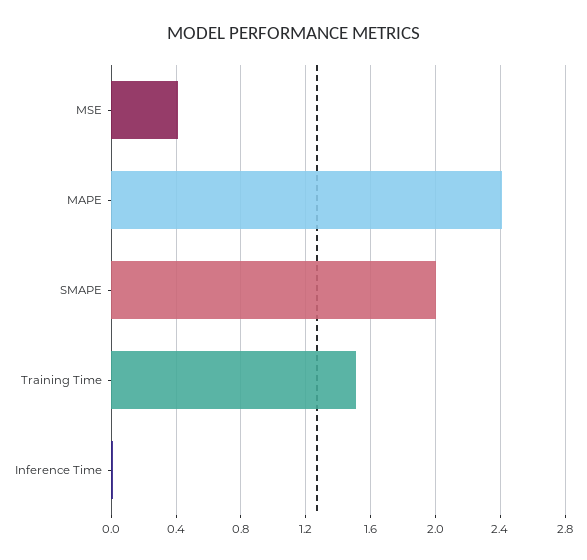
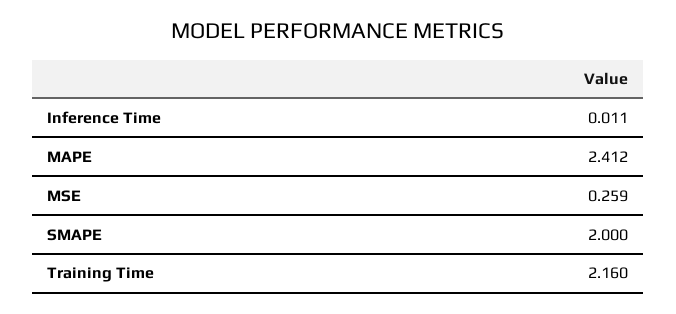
MSE: 0.4 -> 0.259
Training Time: 1.5 -> 2.16

